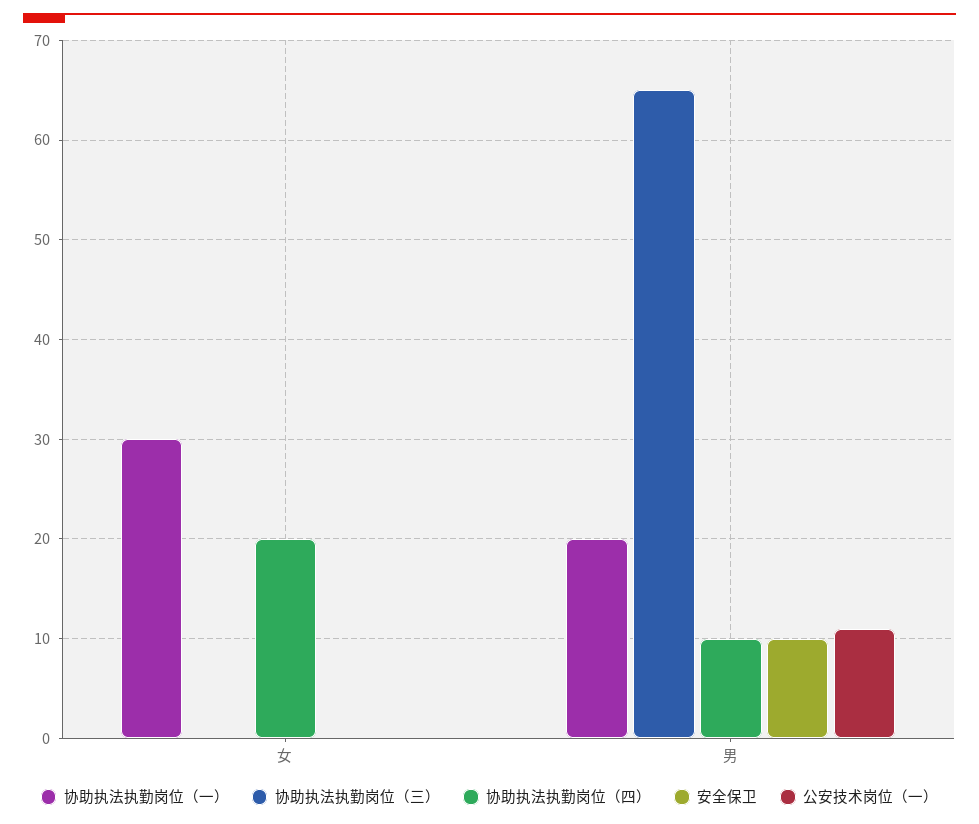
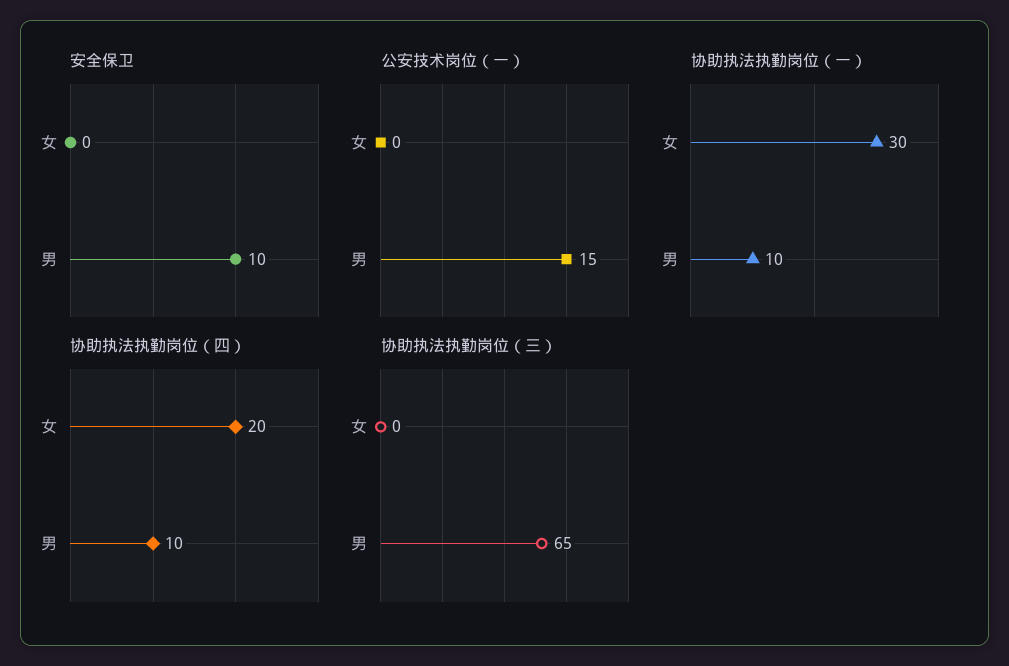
协助执法执勤岗位（一）, 男: 20 -> 10
公安技术岗位（一）, 男: 11 -> 15

